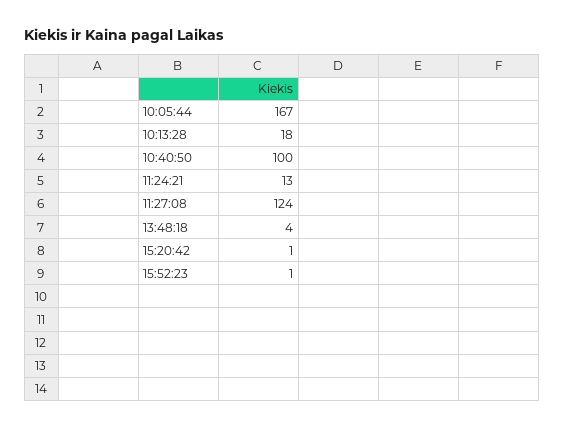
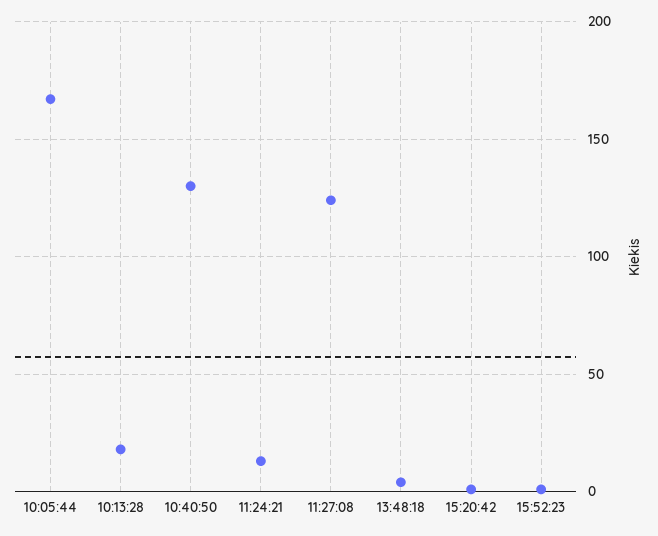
10:40:50: 100 -> 130

